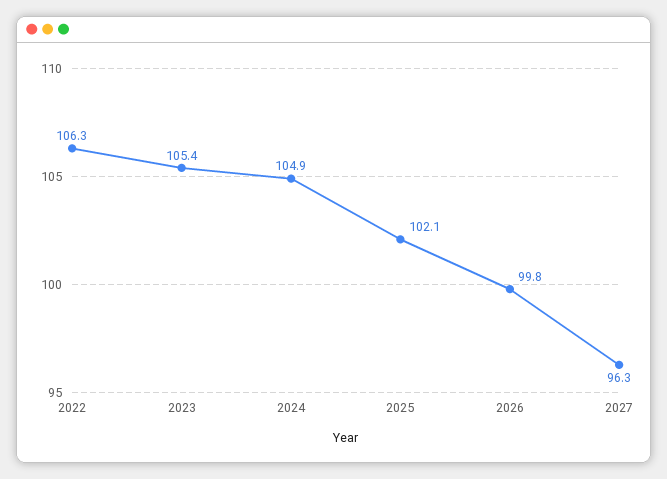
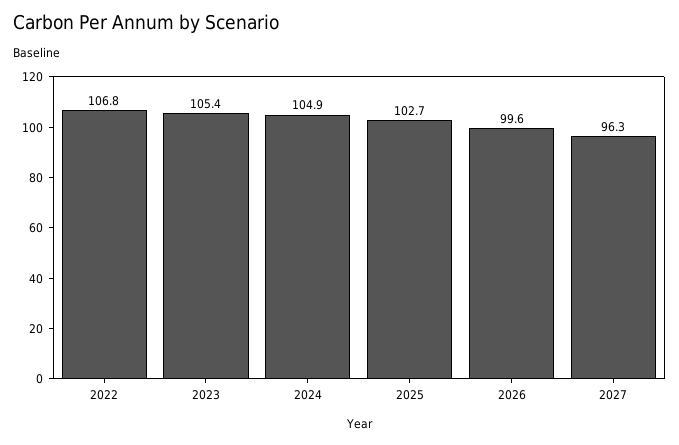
2022: 106.3 -> 106.8
2025: 102.1 -> 102.7
2026: 99.8 -> 99.6

